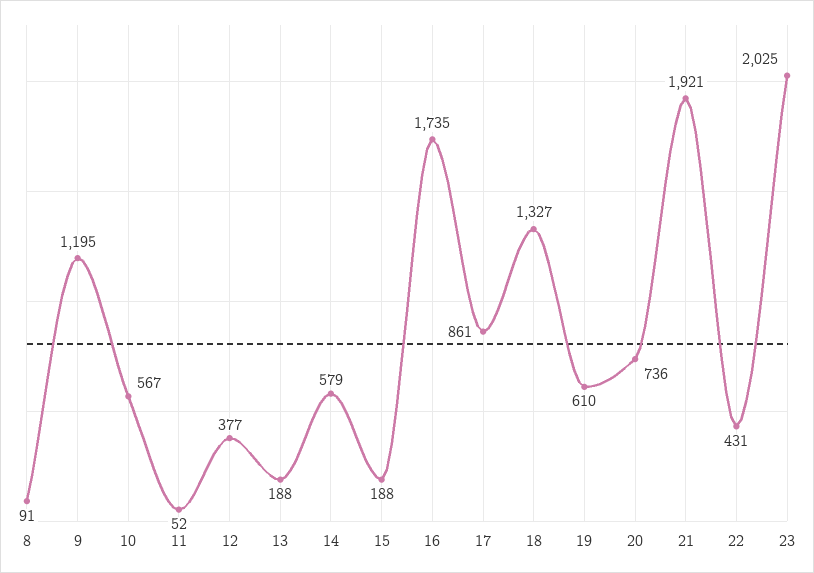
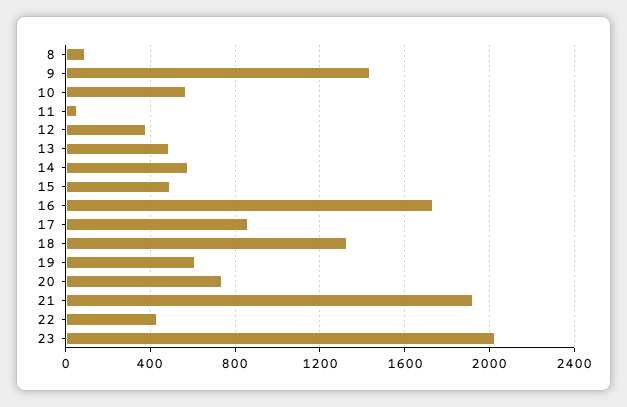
9: 1195 -> 1450
13: 188 -> 500
15: 188 -> 500

